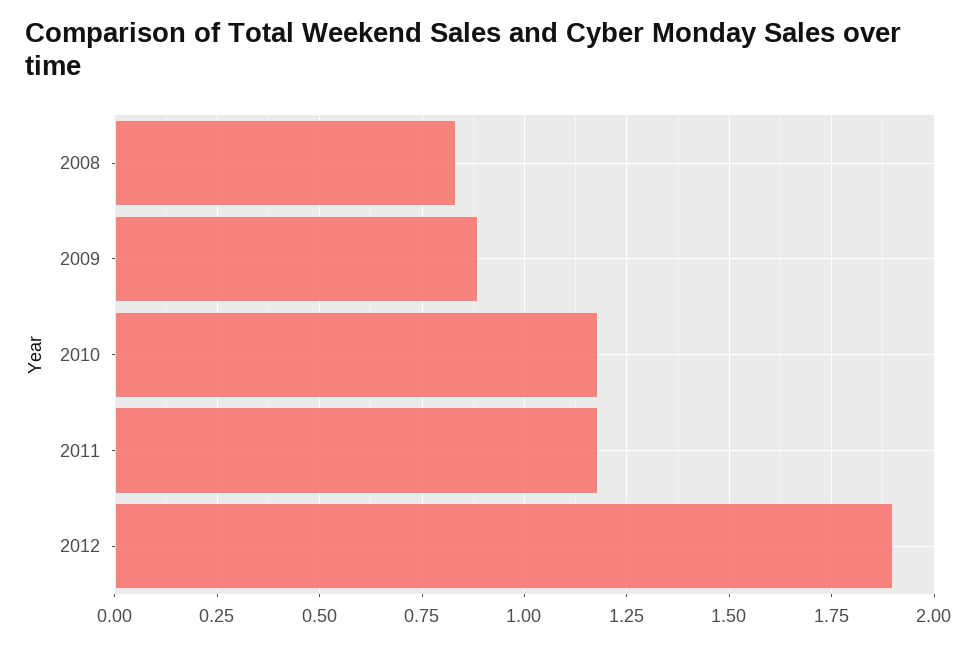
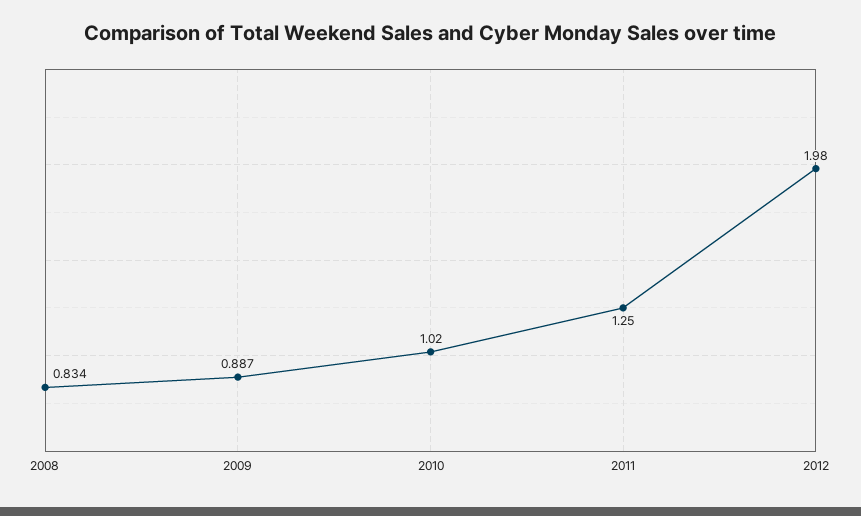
2010: 1.175 -> 1.02
2011: 1.175 -> 1.25
2012: 1.9 -> 1.98

